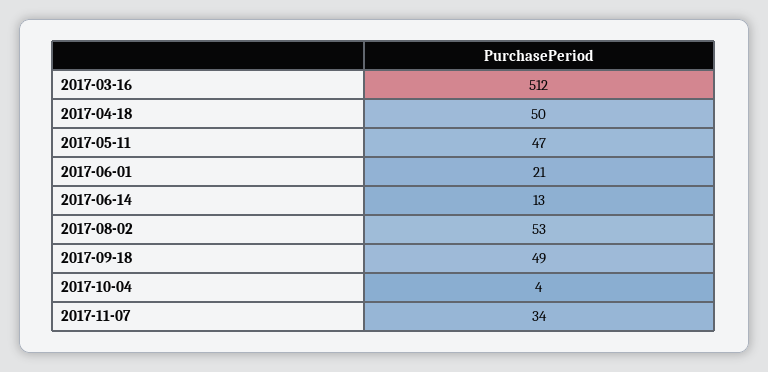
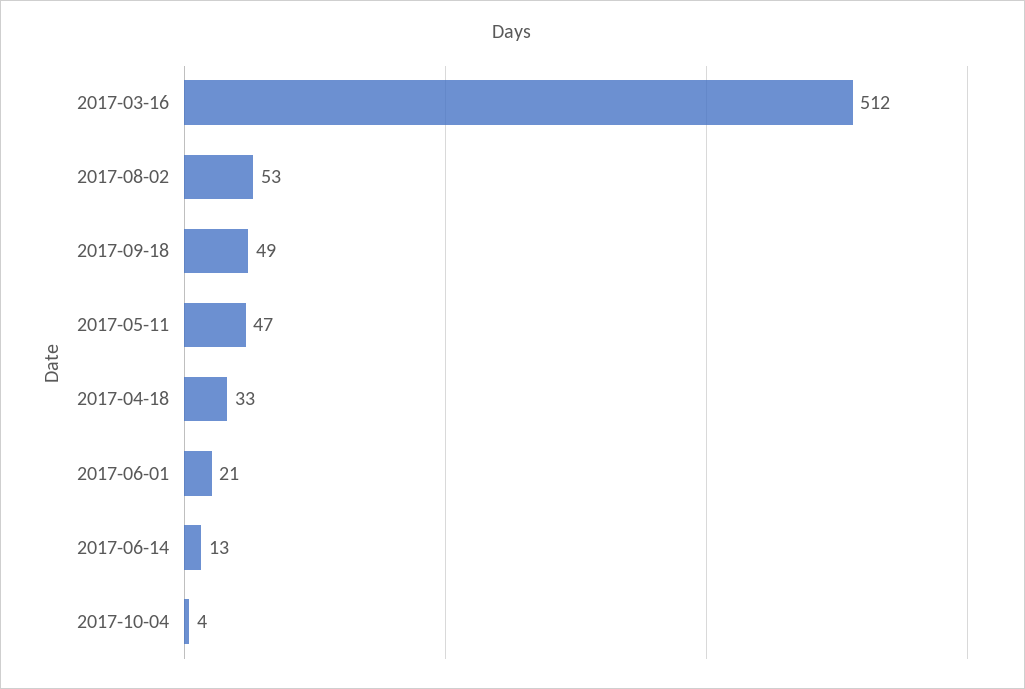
2017-04-18: 50 -> 33
2017-11-07: 34 -> none

